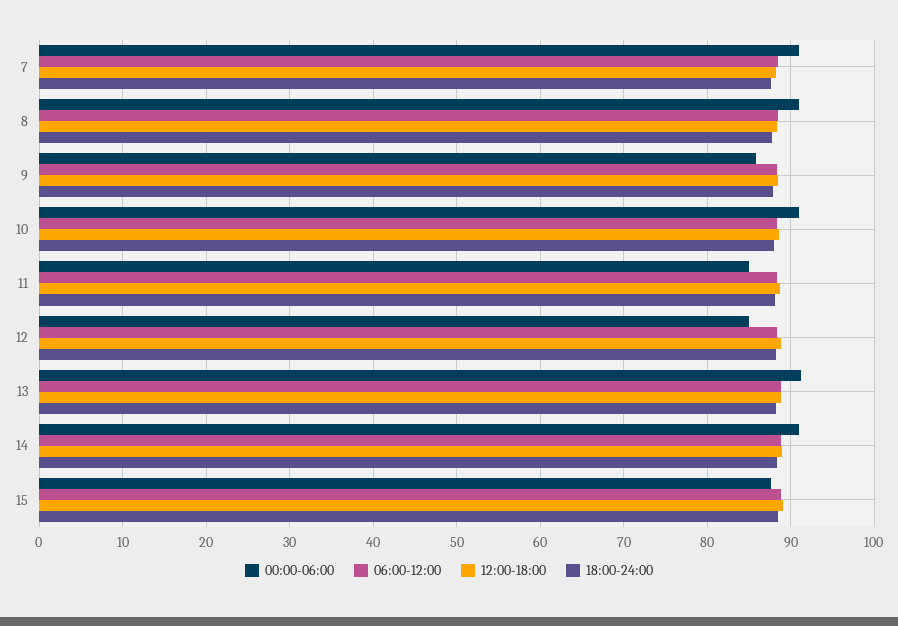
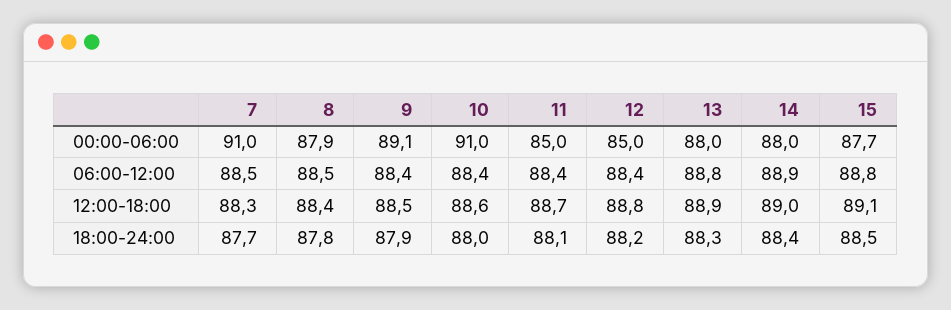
00:00-06:00, 8: 91 -> 87.9
00:00-06:00, 9: 86 -> 89.1
00:00-06:00, 13: 91 -> 88
00:00-06:00, 14: 91 -> 88

